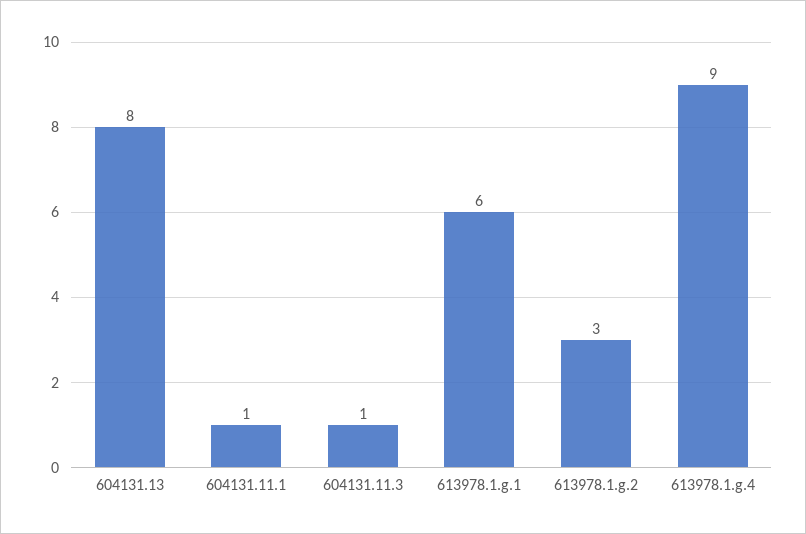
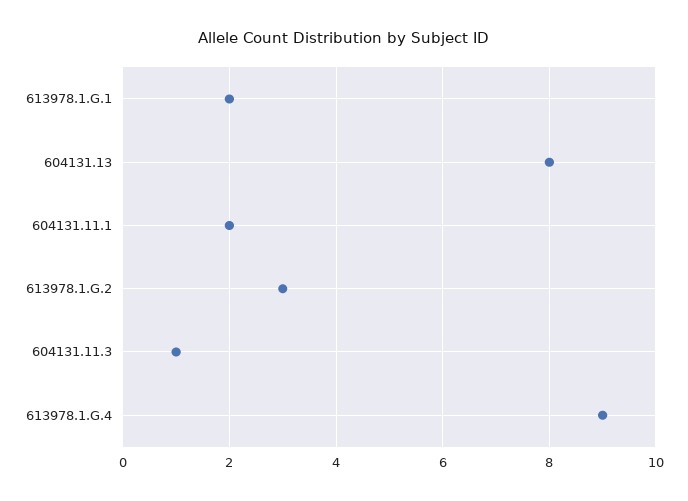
604131.11.1: 1 -> 2
613978.1.g.1: 6 -> 2

